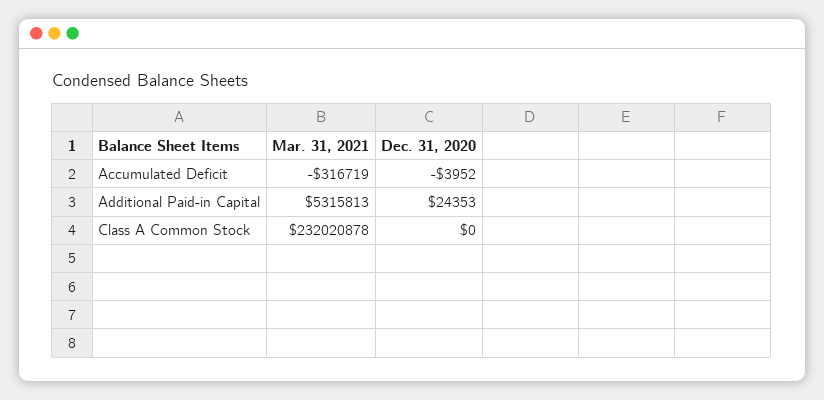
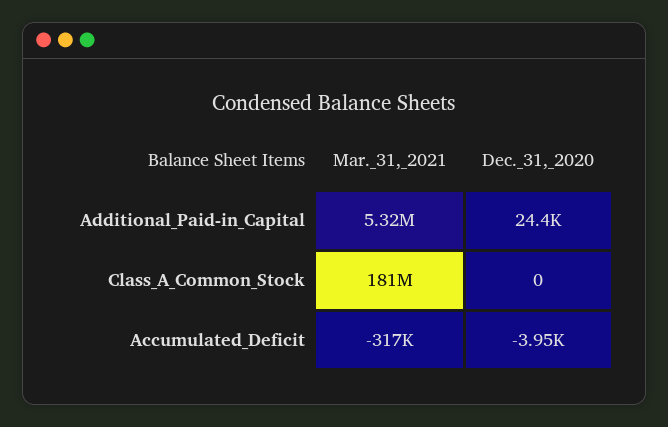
Mar. 31, 2021, Class A Common Stock: 232020878 -> 181000000

